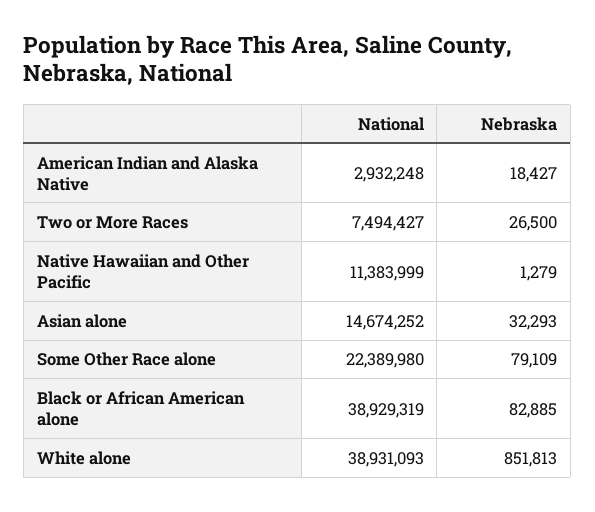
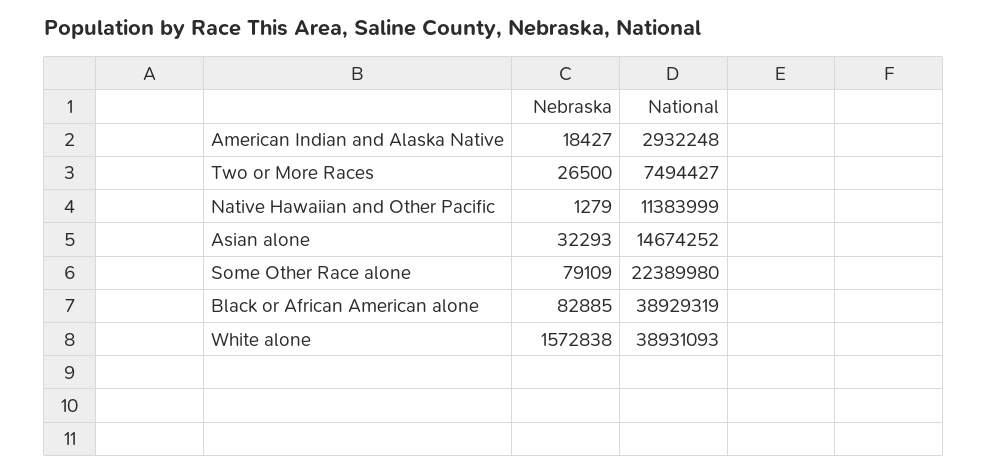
Nebraska, White alone: 851813 -> 1572838

